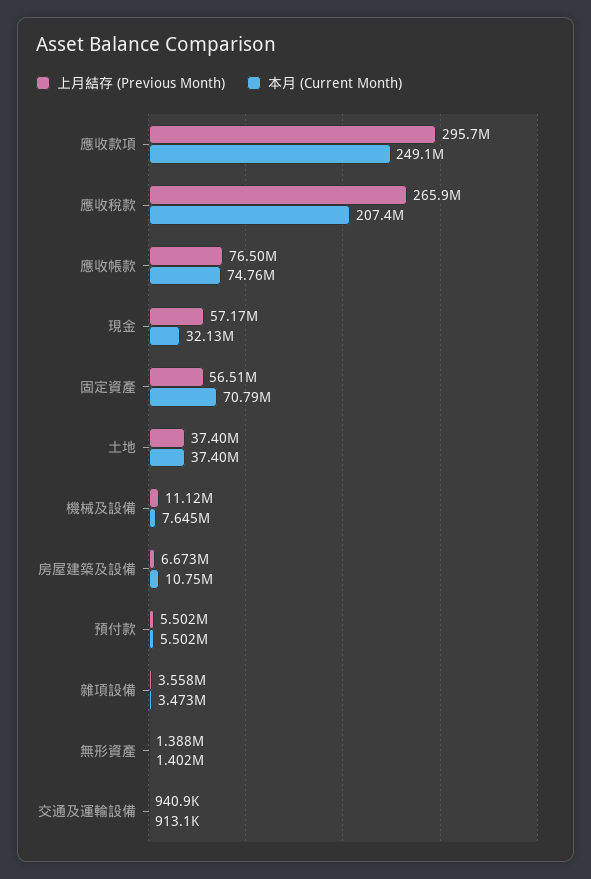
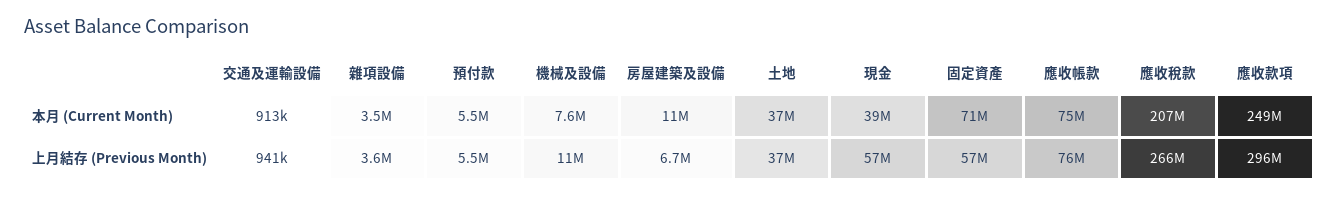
本月 (Current Month), 現金: 32130000 -> 39000000
上月結存 (Previous Month), 無形資產: 1388000 -> none
本月 (Current Month), 無形資產: 1402000 -> none

